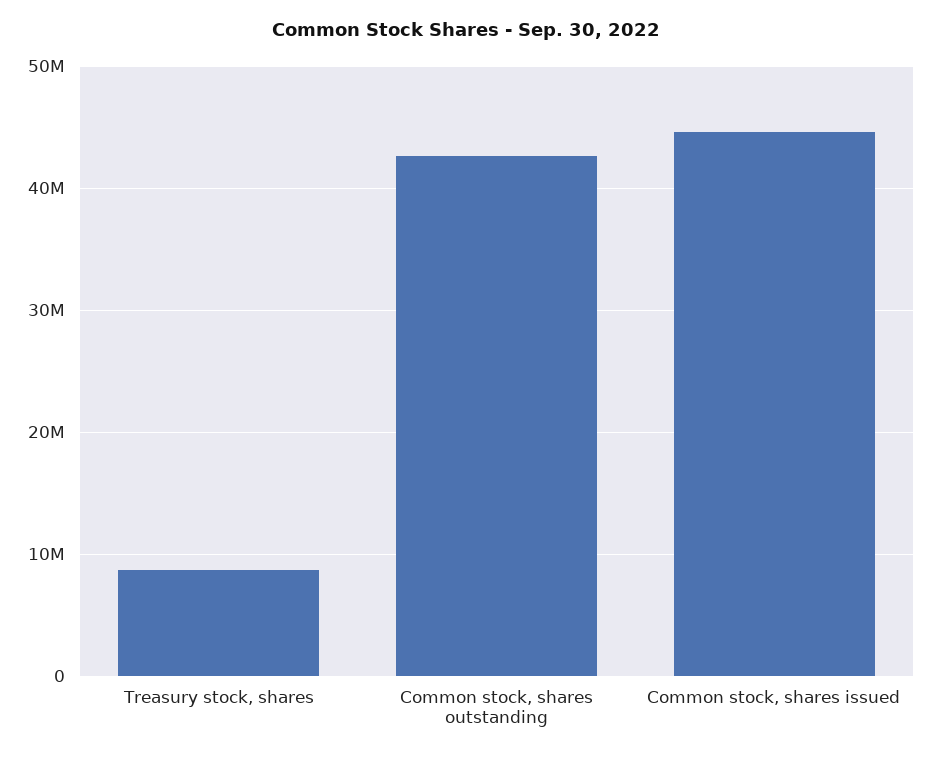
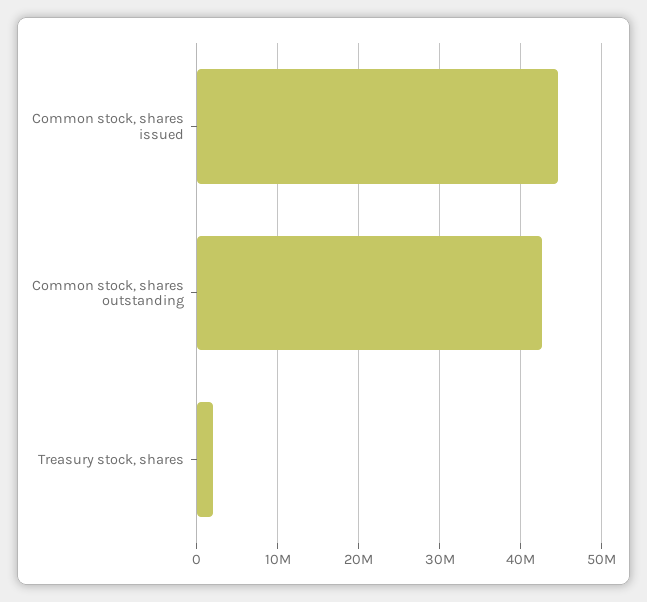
Treasury stock, shares: 9000000 -> 2000000

